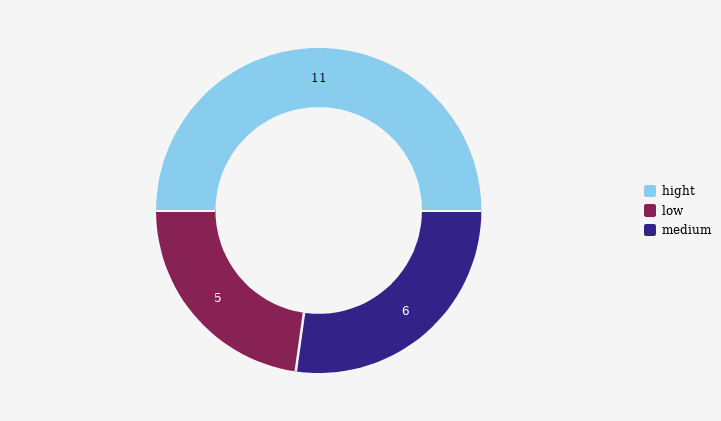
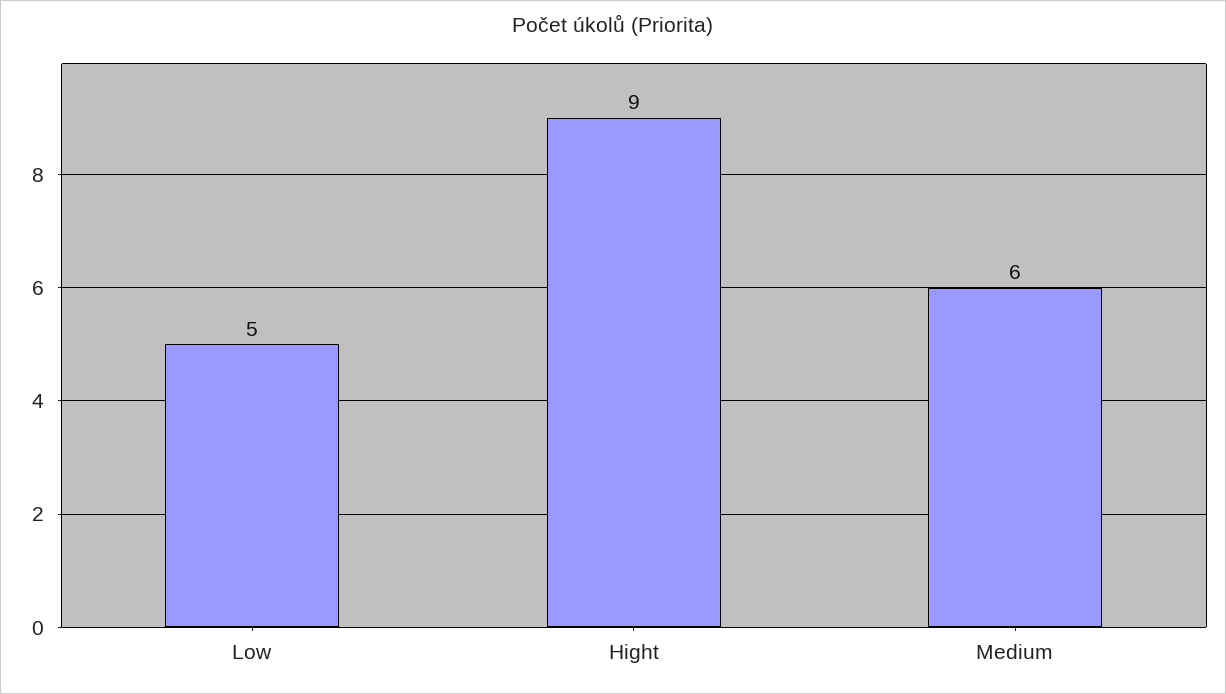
hight: 11 -> 9

